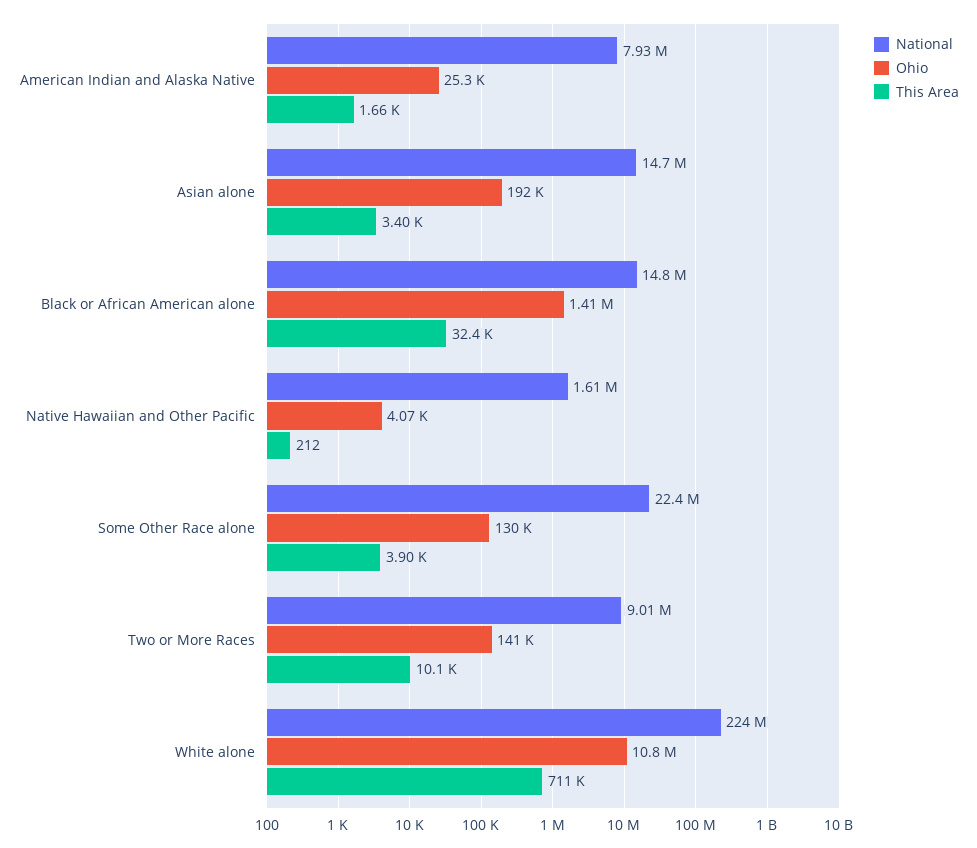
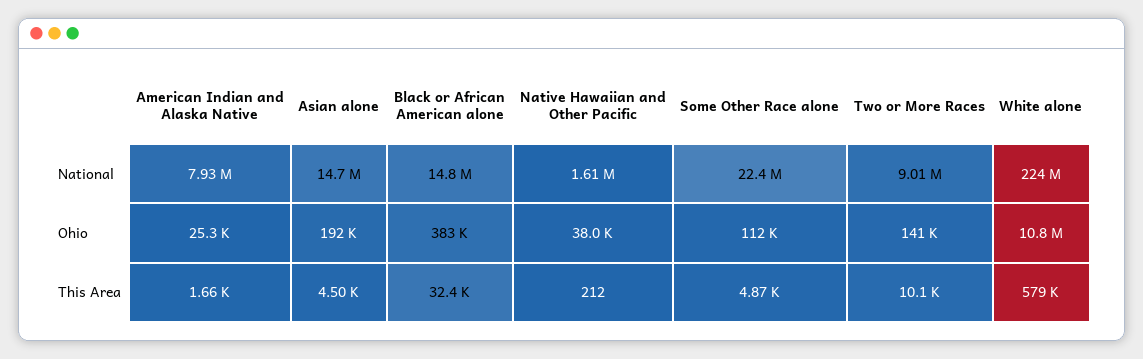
This Area, Asian alone: 3400 -> 4500
Ohio, Black or African American alone: 1410000 -> 383000
Ohio, Native Hawaiian and Other Pacific: 4070 -> 38000
Ohio, Some Other Race alone: 130000 -> 112000
This Area, Some Other Race alone: 3900 -> 4870
This Area, White alone: 711000 -> 579000

